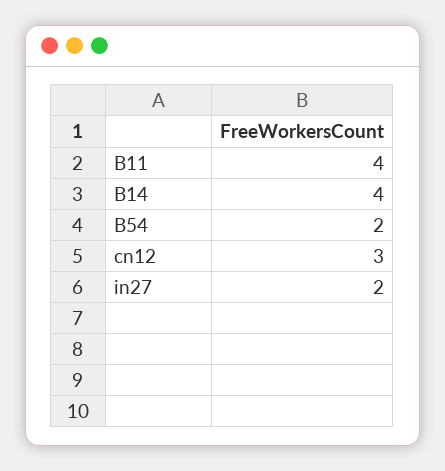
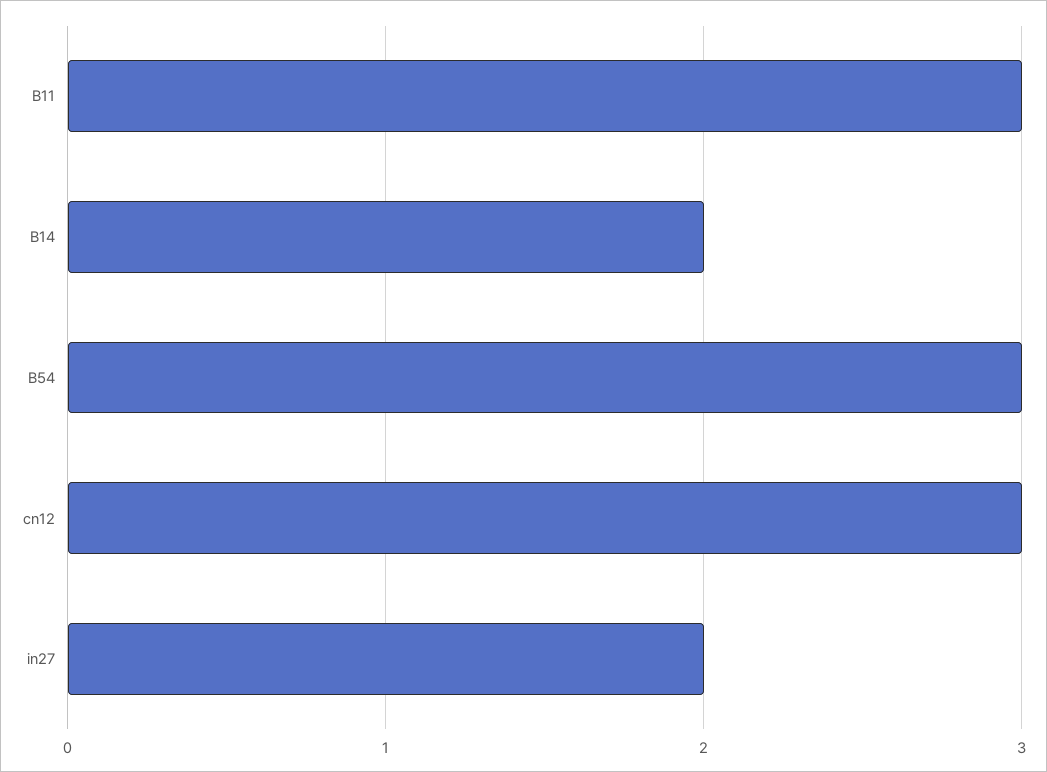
B11: 4 -> 3
B14: 4 -> 2
B54: 2 -> 3

